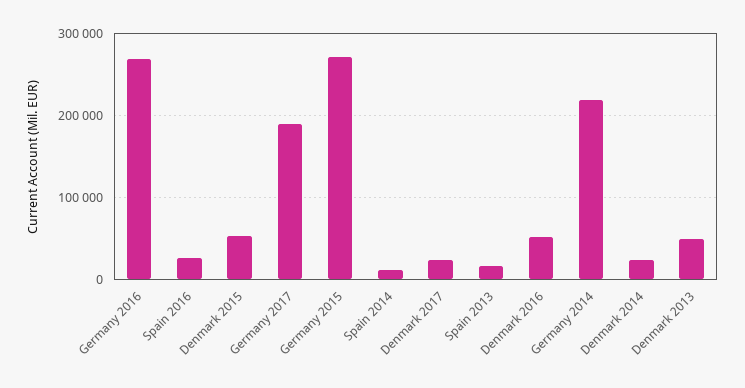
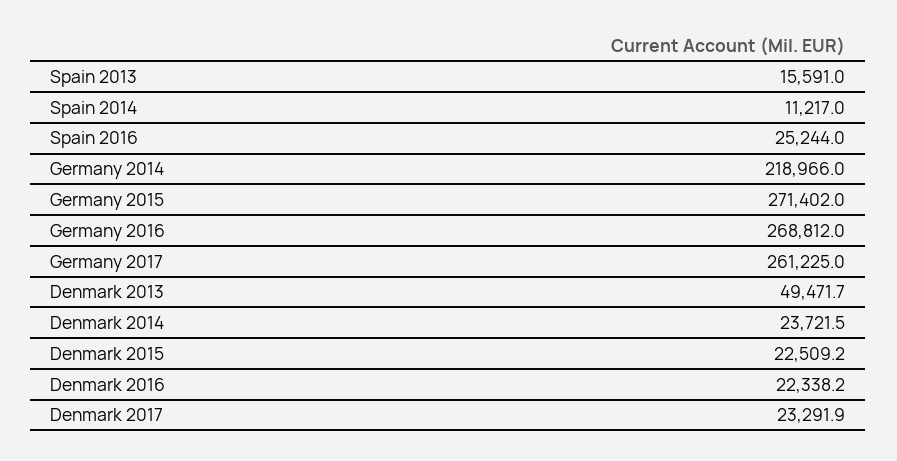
Denmark 2015: 50000 -> 22509.2
Germany 2017: 190000 -> 261225
Denmark 2016: 50000 -> 22338.2

